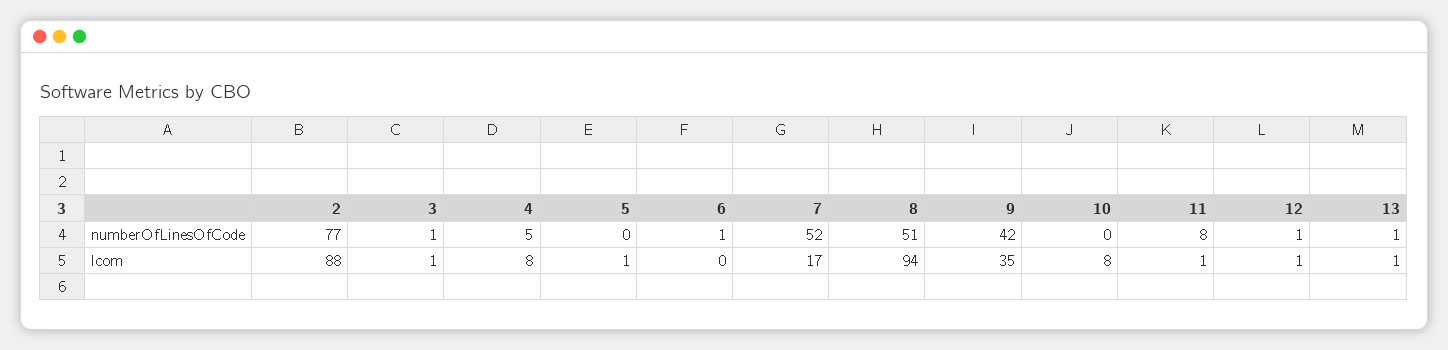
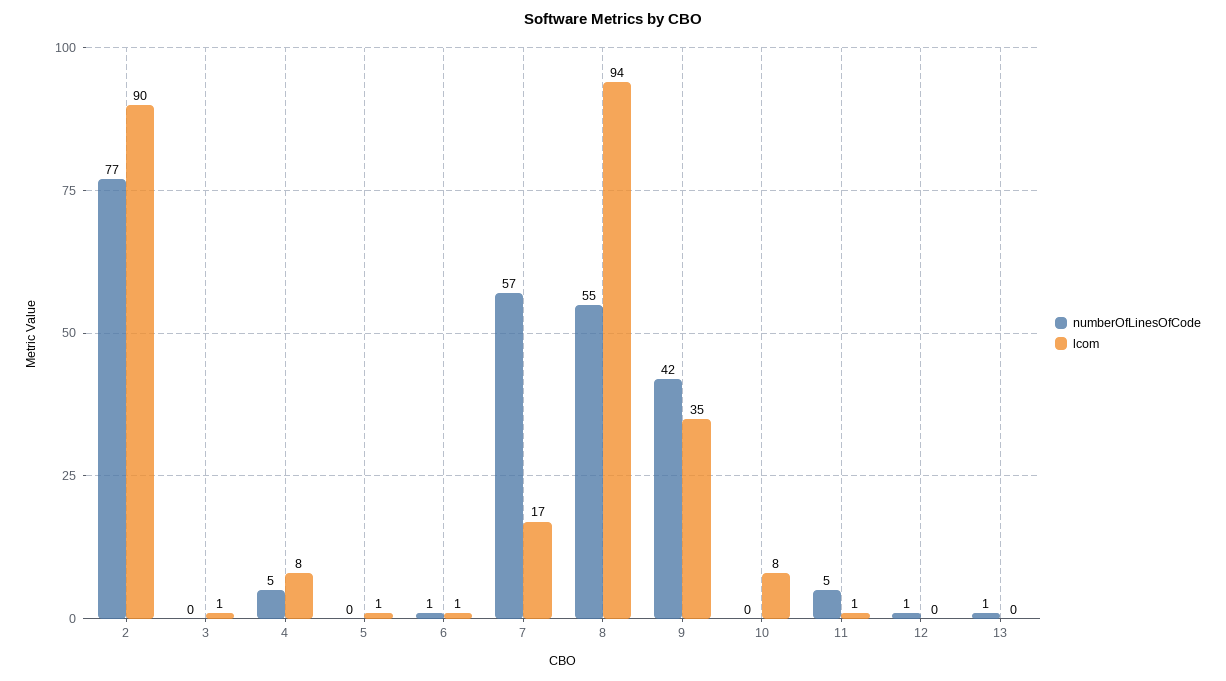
numberOfLinesOfCode, 3: 1 -> 0
numberOfLinesOfCode, 7: 52 -> 57
numberOfLinesOfCode, 8: 51 -> 55
numberOfLinesOfCode, 11: 8 -> 5
lcom, 2: 88 -> 90
lcom, 6: 0 -> 1
lcom, 12: 1 -> 0
lcom, 13: 1 -> 0

